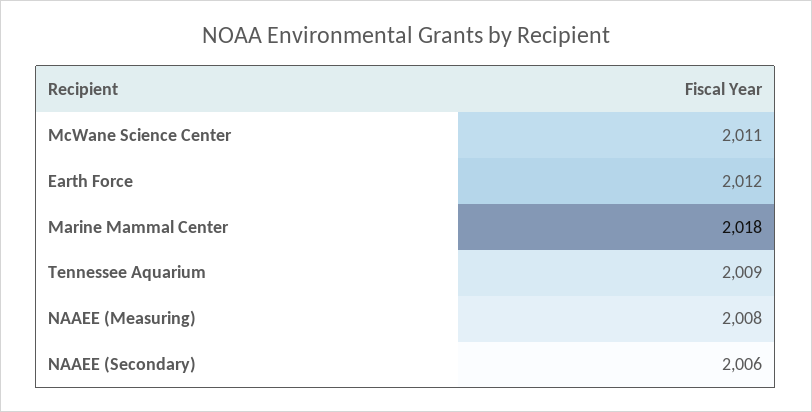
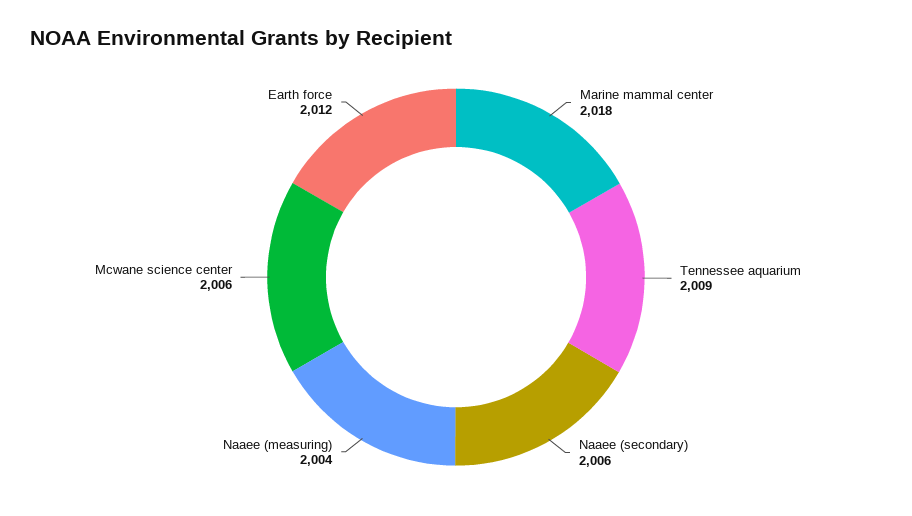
McWane Science Center: 2011 -> 2006
NAAEE (Measuring): 2008 -> 2004

